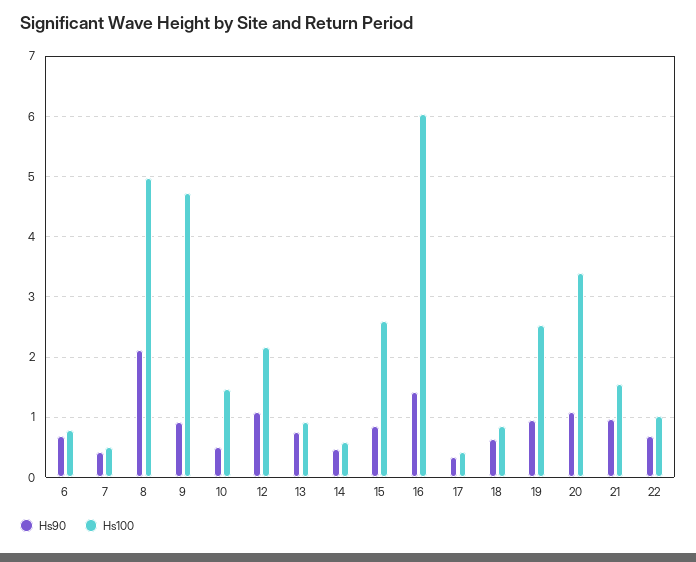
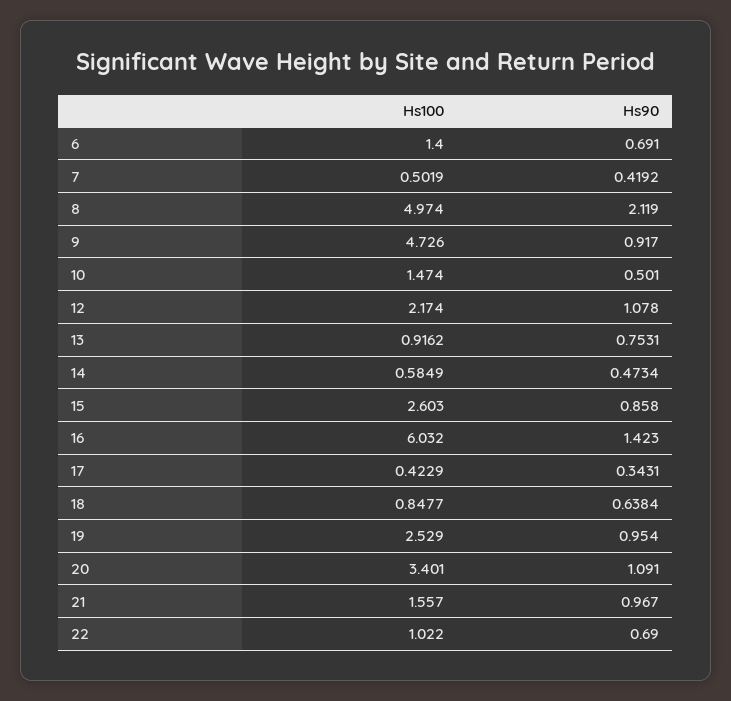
Hs100, 6: 0.8 -> 1.4

